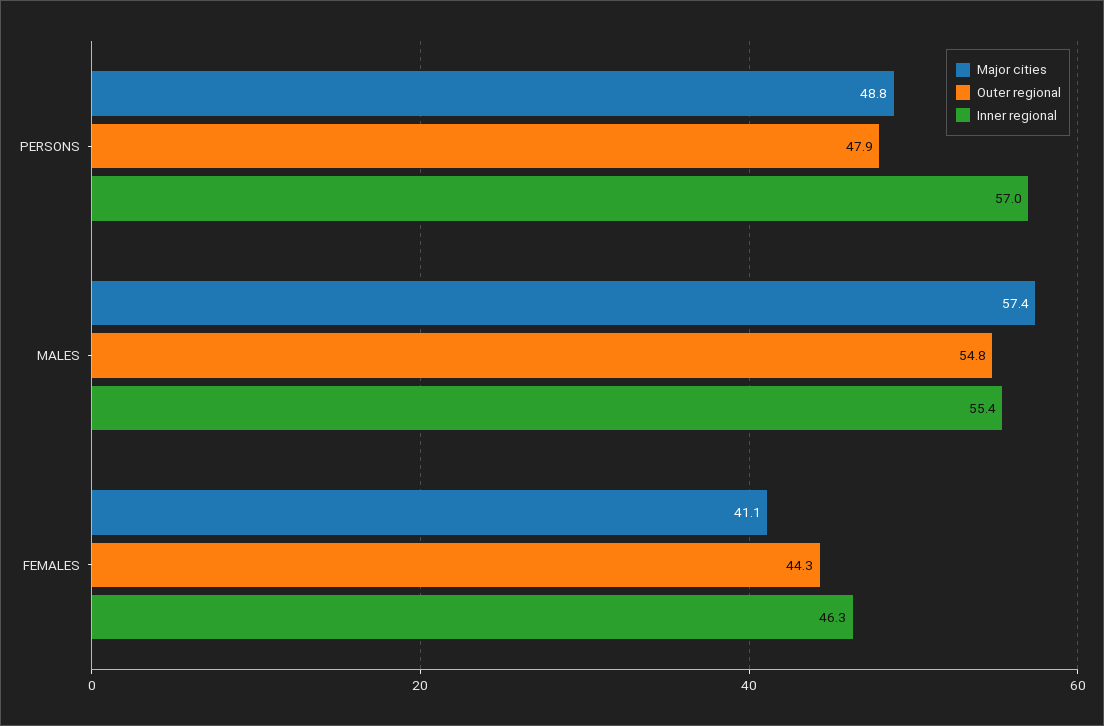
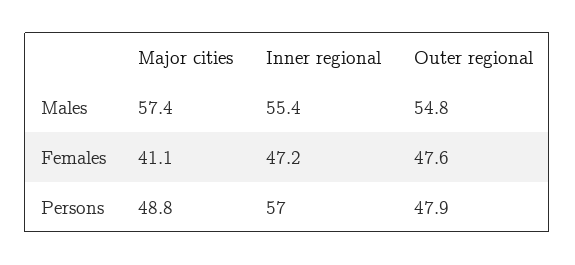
Outer regional, FEMALES: 44.3 -> 47.6
Inner regional, FEMALES: 46.3 -> 47.2

